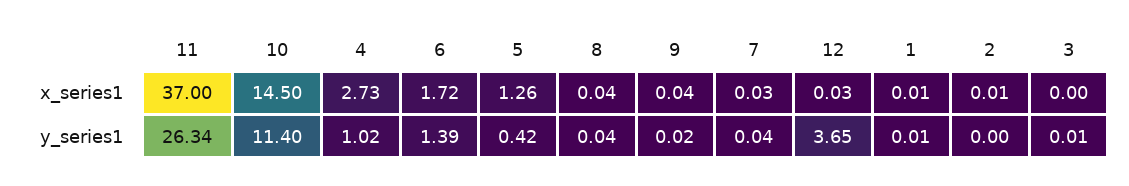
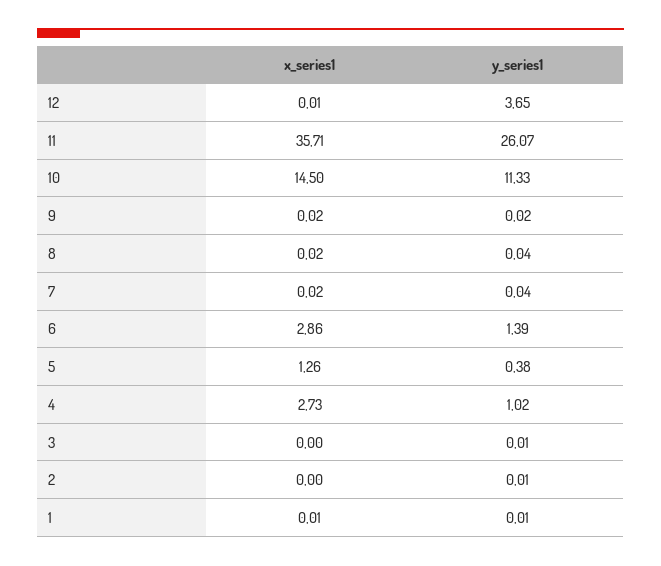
11, x_series1: 37 -> 35.71
6, x_series1: 1.72 -> 2.86
8, x_series1: 0.04 -> 0.02
9, x_series1: 0.04 -> 0.02
7, x_series1: 0.03 -> 0.02
12, x_series1: 0.03 -> 0.01
2, x_series1: 0.01 -> 0
11, y_series1: 26.34 -> 26.07
10, y_series1: 11.4 -> 11.33
5, y_series1: 0.42 -> 0.38
2, y_series1: 0 -> 0.01

